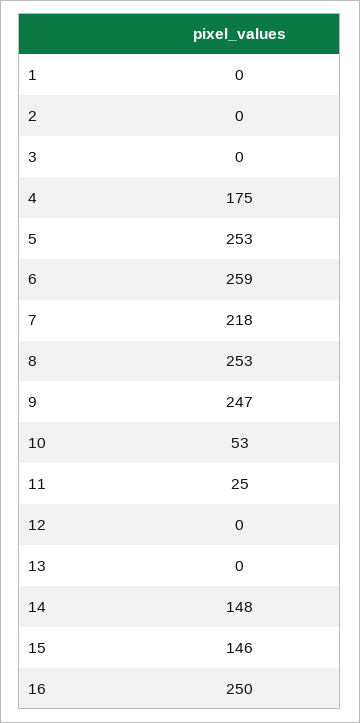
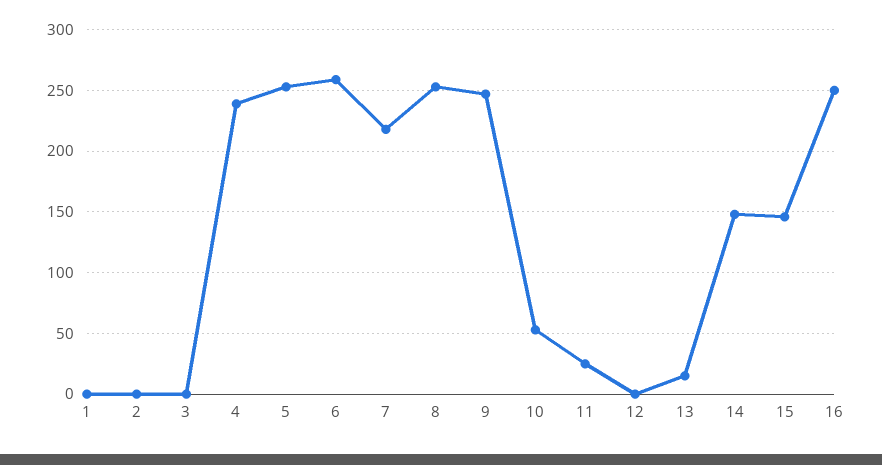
4: 175 -> 240
13: 0 -> 15

